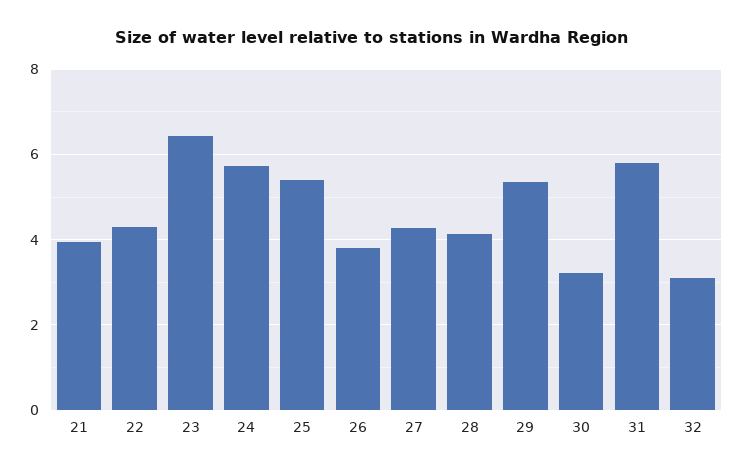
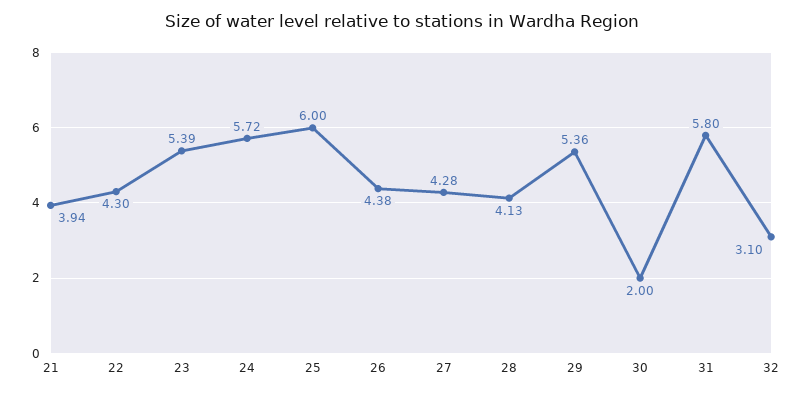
23: 6.4 -> 5.39
25: 5.4 -> 6
26: 3.8 -> 4.38
30: 3.2 -> 2

